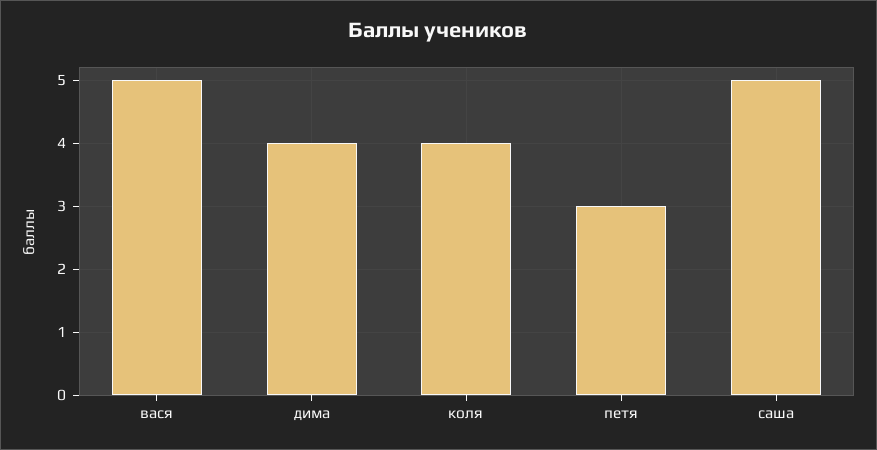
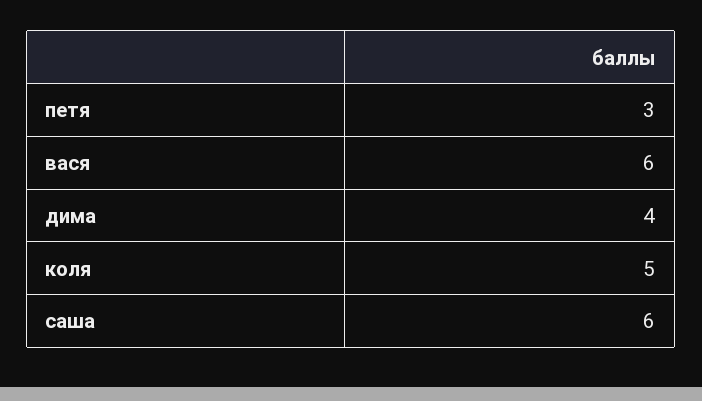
вася: 5 -> 6
коля: 4 -> 5
саша: 5 -> 6

